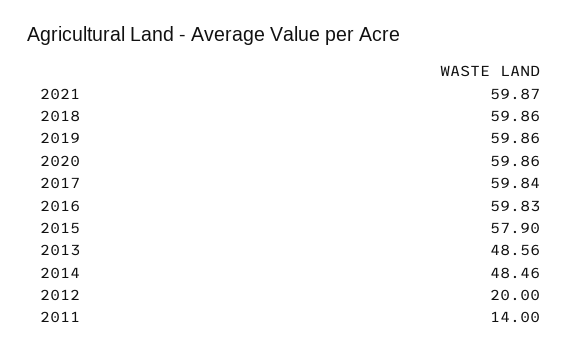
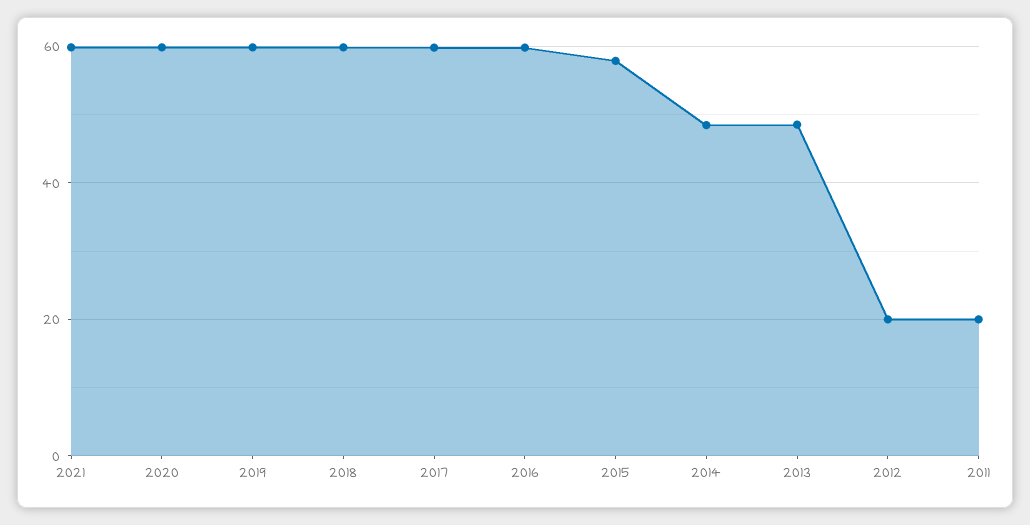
2011: 14 -> 20

